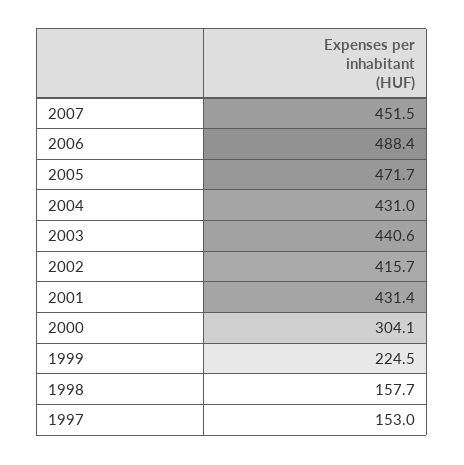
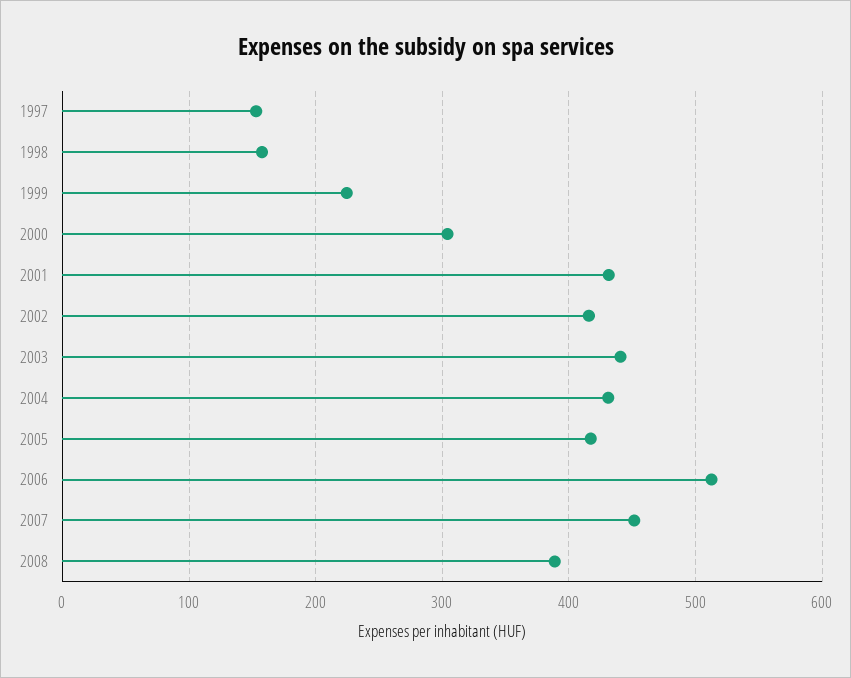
2006: 488.4 -> 510
2005: 471.7 -> 420
2008: none -> 390

